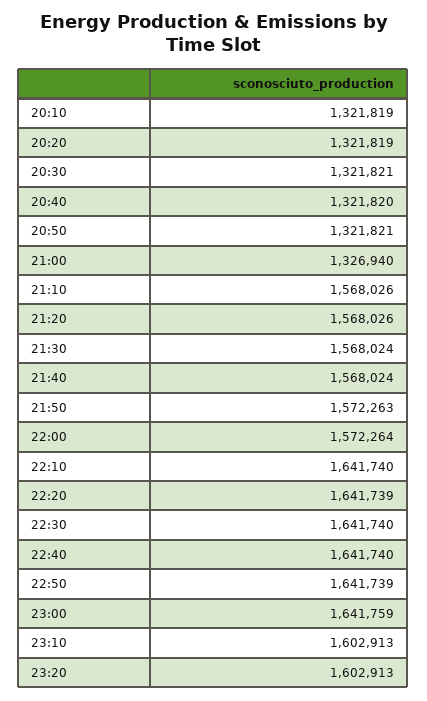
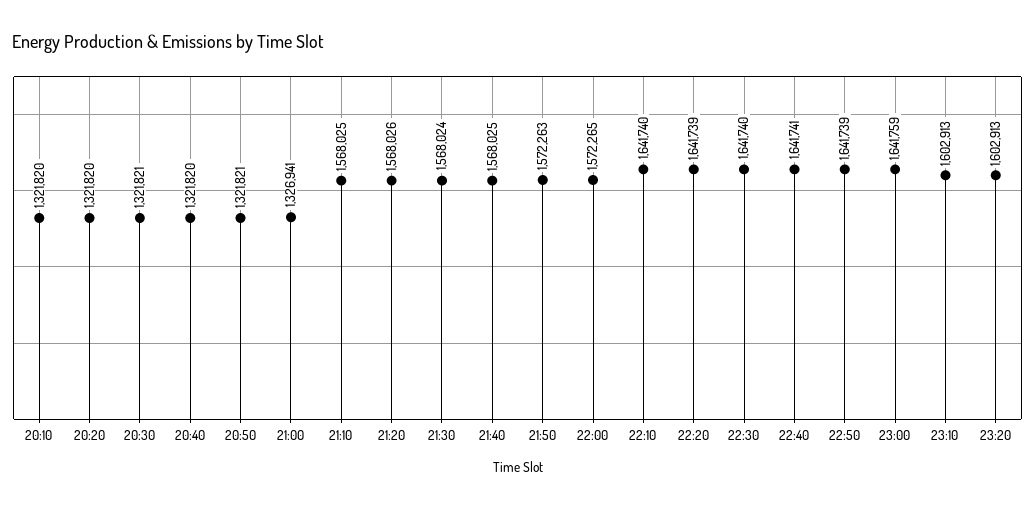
20:10: 1321819 -> 1321820
20:20: 1321819 -> 1321820
21:00: 1326940 -> 1326941
21:10: 1568026 -> 1568025
21:40: 1568024 -> 1568025
22:00: 1572264 -> 1572265
22:40: 1641740 -> 1641741

